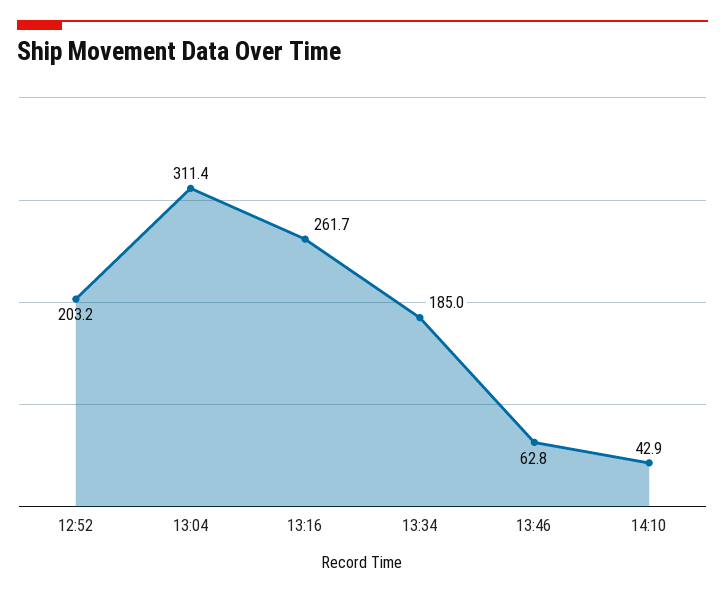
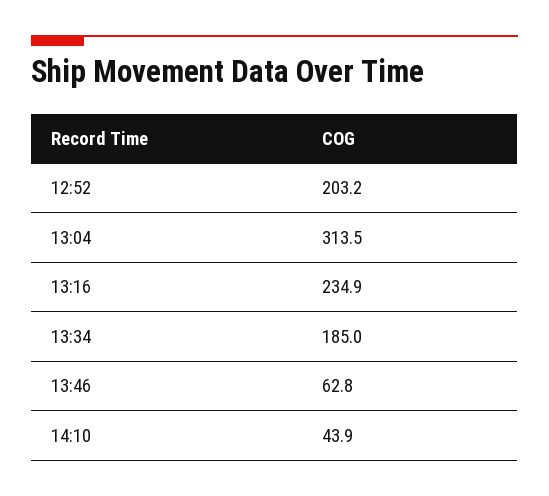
13:04: 311.4 -> 313.5
13:16: 261.7 -> 234.9
14:10: 42.9 -> 43.9

